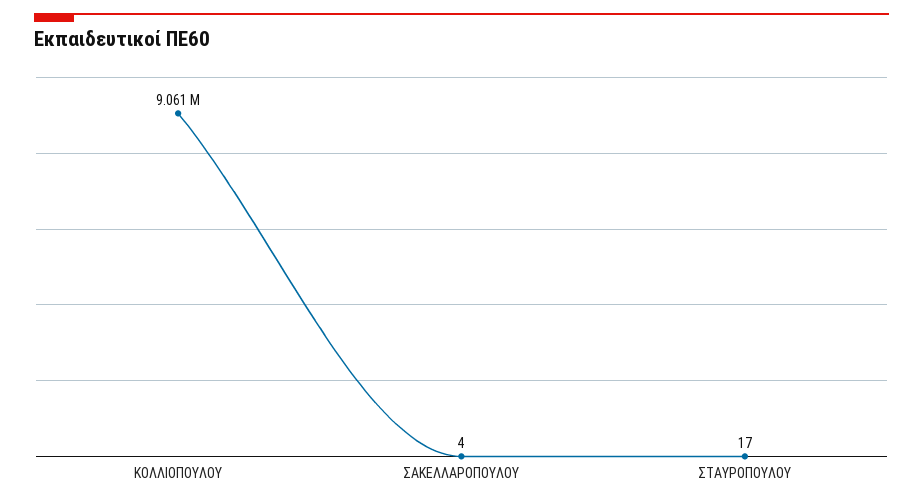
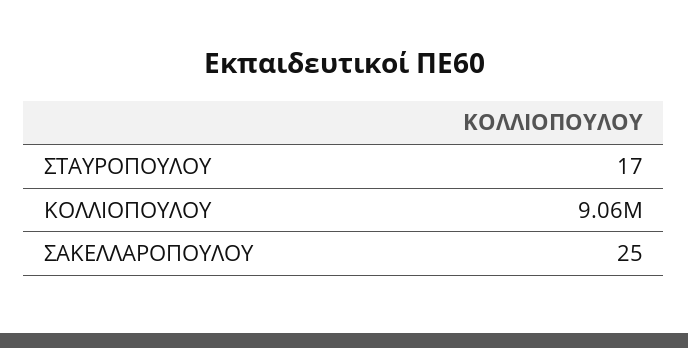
ΣΑΚΕΛΛΑΡΟΠΟΥΛΟΥ: 4 -> 25

